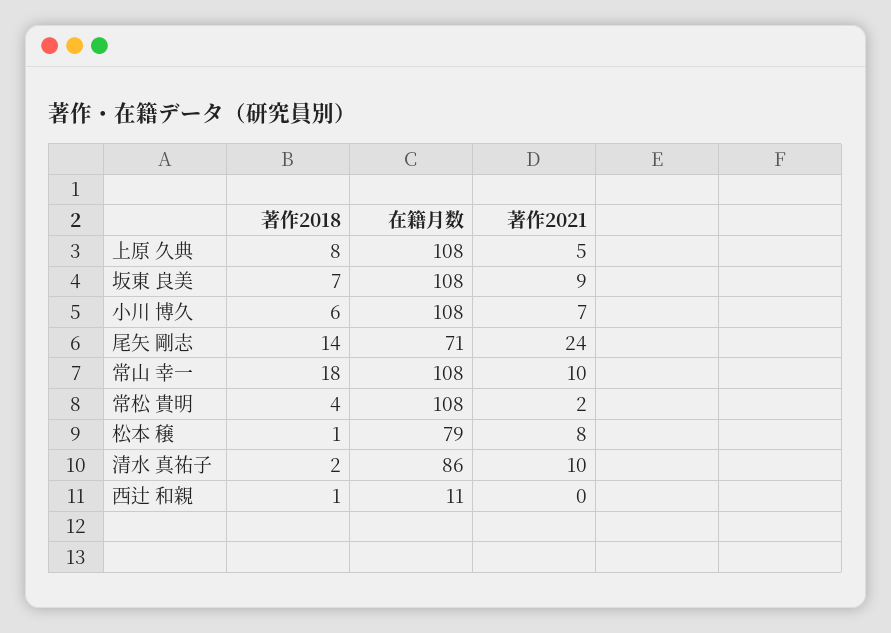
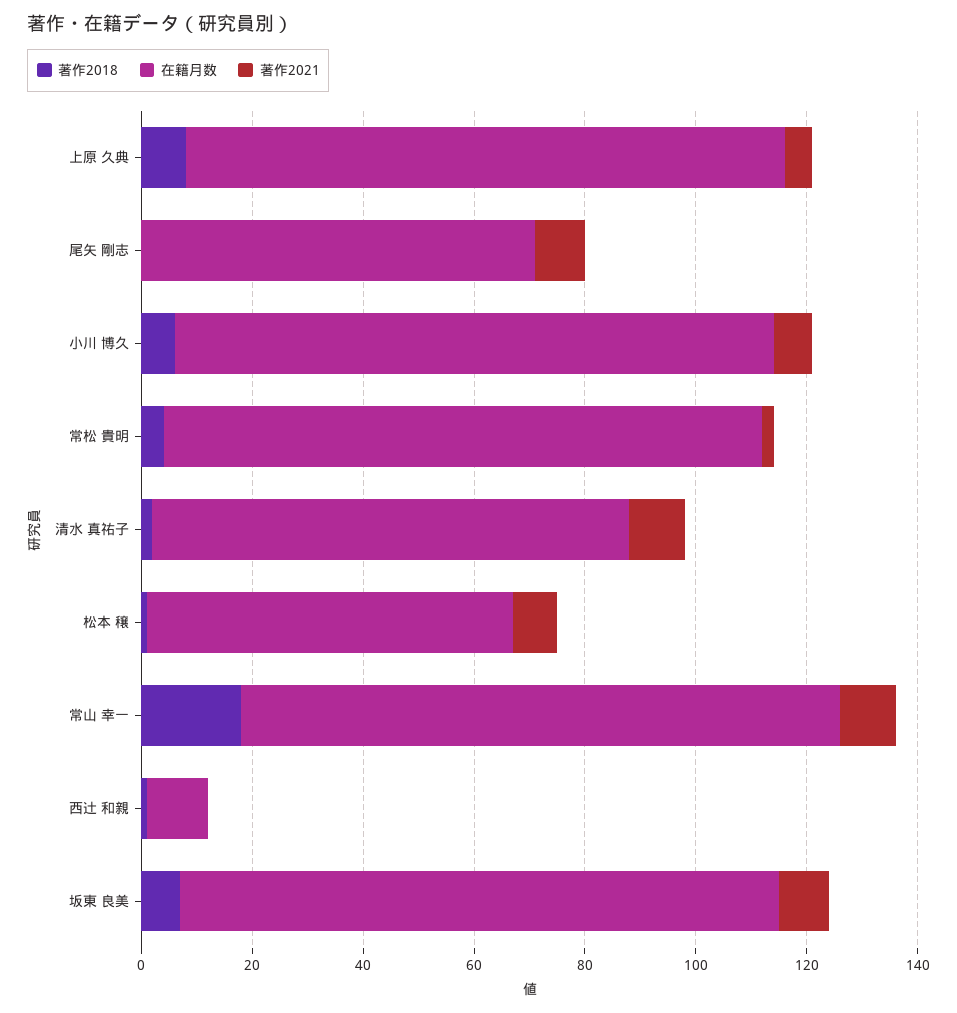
著作2018, 尾矢 剛志: 14 -> 0
著作2021, 尾矢 剛志: 24 -> 10
在籍月数, 松本 穣: 79 -> 65

